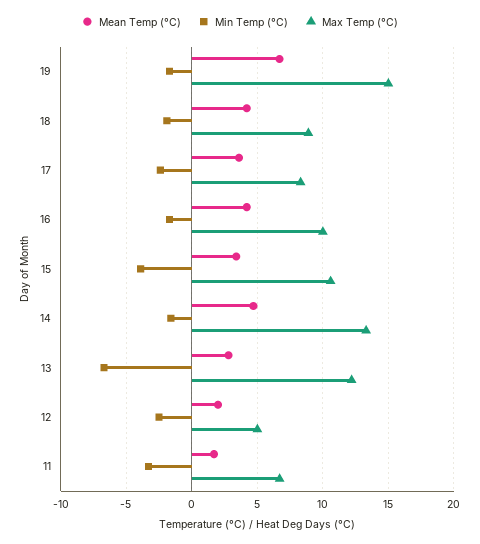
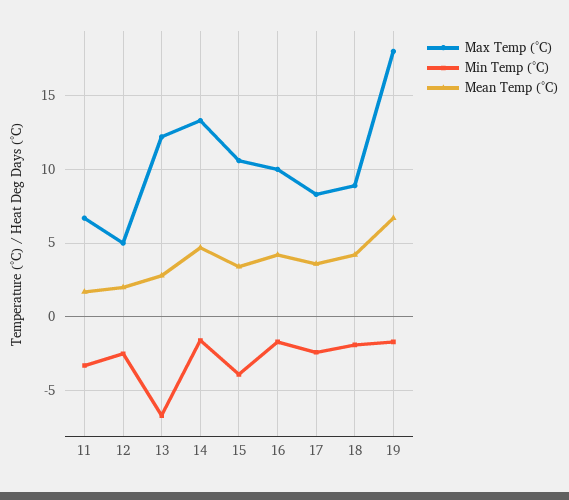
Max Temp (°C), 19: 15 -> 18

